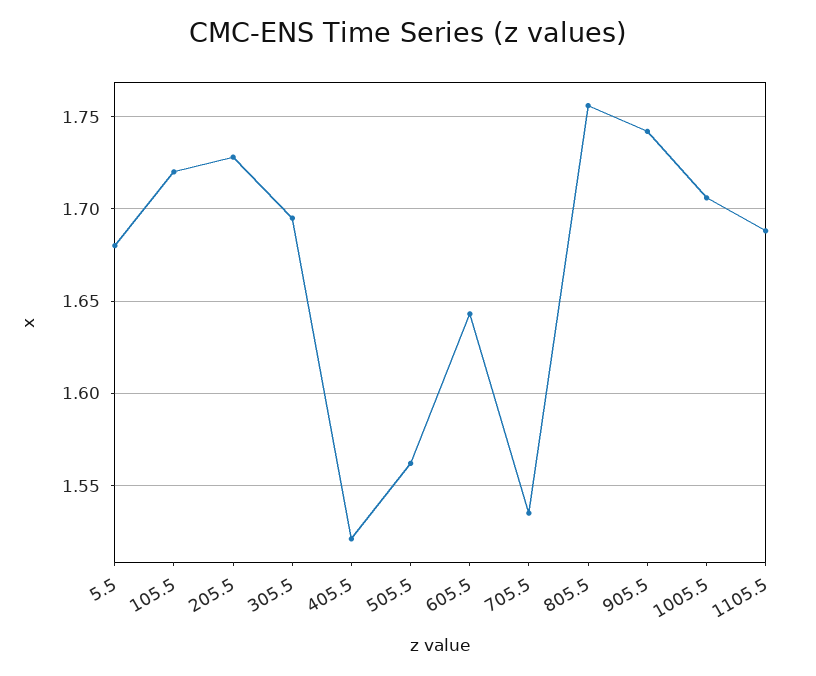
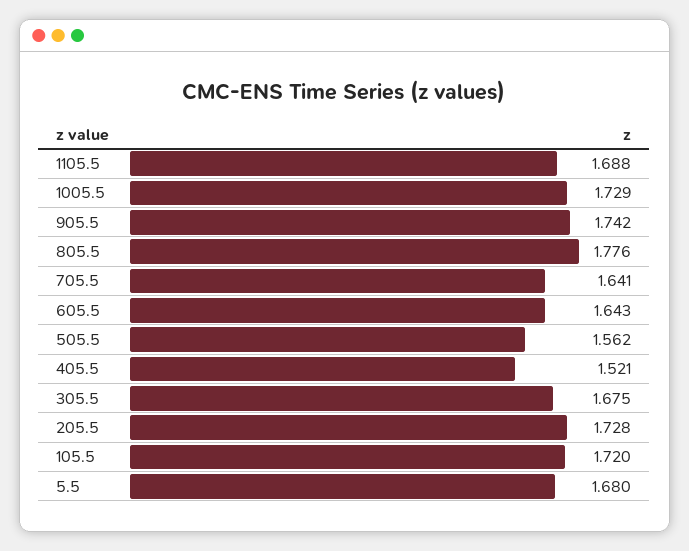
305.5: 1.695 -> 1.675
705.5: 1.535 -> 1.641
805.5: 1.755 -> 1.776
1005.5: 1.705 -> 1.729

